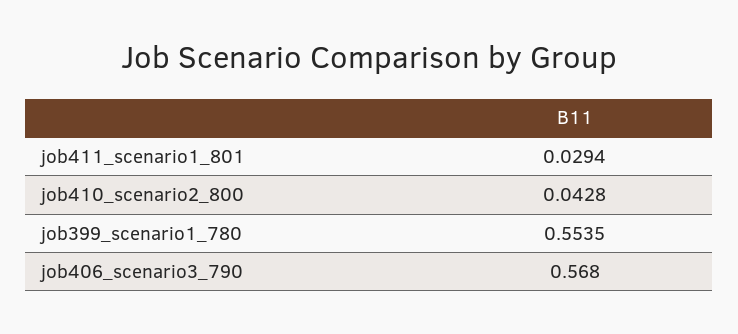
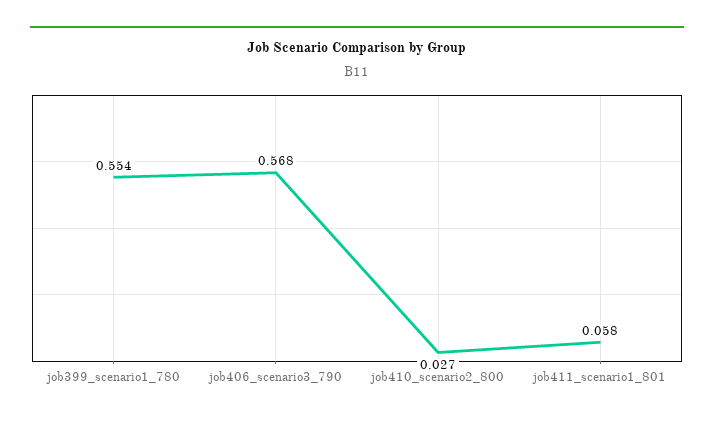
job411_scenario1_801: 0.0294 -> 0.058
job410_scenario2_800: 0.0428 -> 0.027

